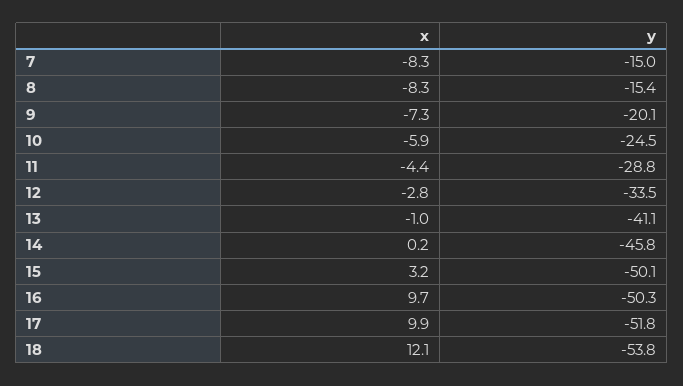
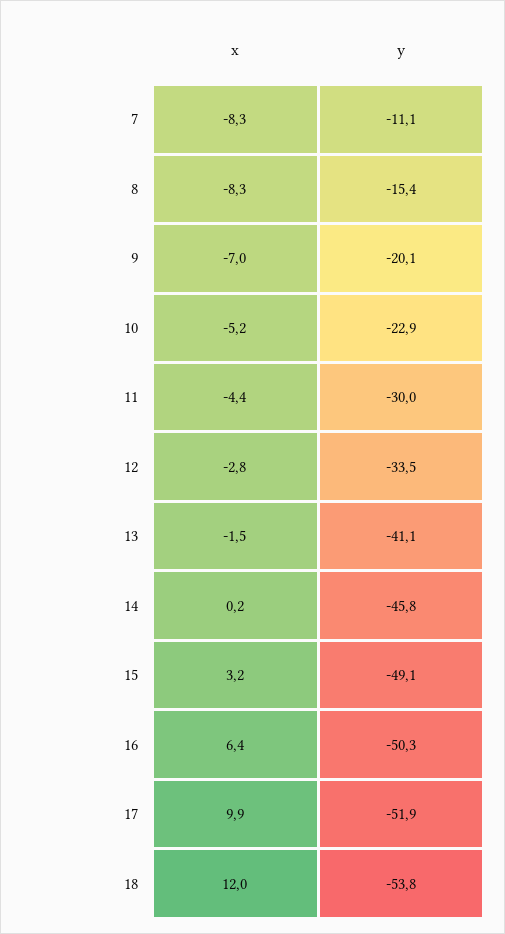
y, 7: -15 -> -11.1
x, 9: -7.3 -> -7
x, 10: -5.9 -> -5.2
y, 10: -24.5 -> -22.9
y, 11: -28.8 -> -30
x, 13: -1 -> -1.5
y, 15: -50.1 -> -49.1
x, 16: 9.7 -> 6.4
y, 17: -51.8 -> -51.9
x, 18: 12.1 -> 12

